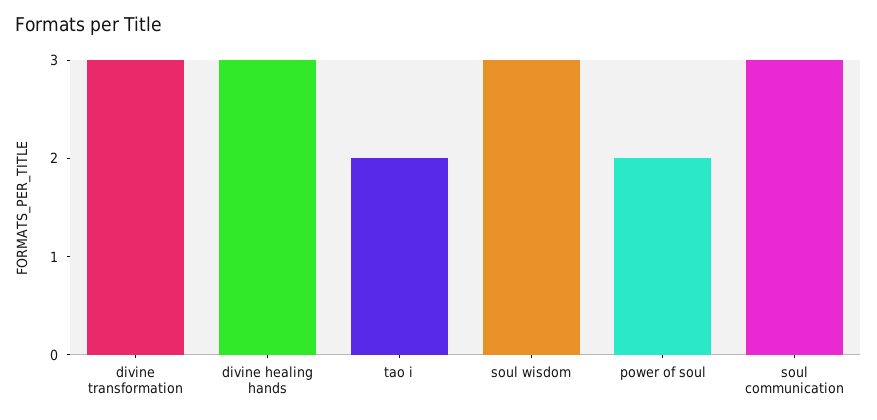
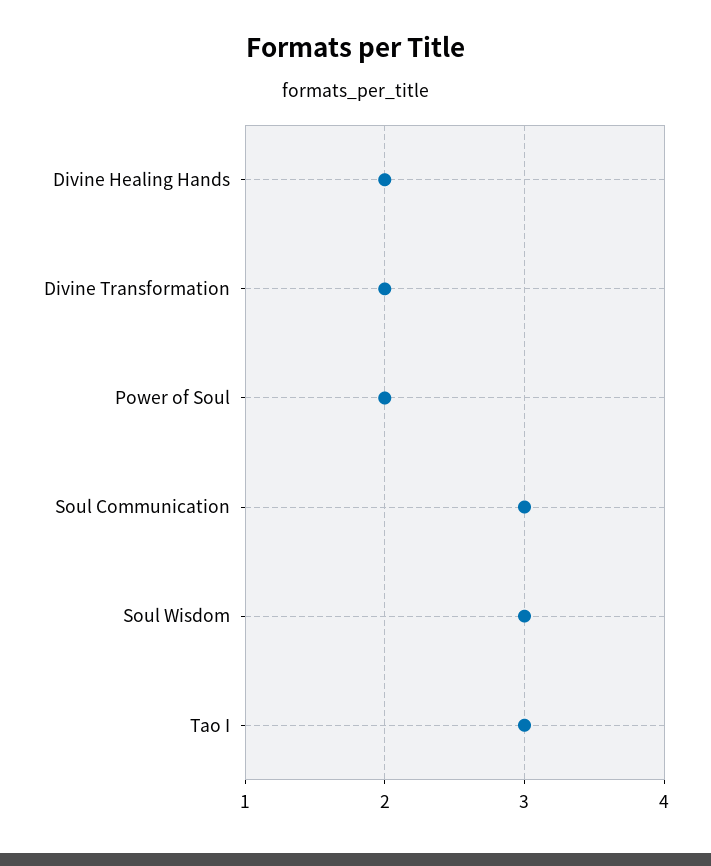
divine transformation: 3 -> 2
divine healing hands: 3 -> 2
tao i: 2 -> 3

